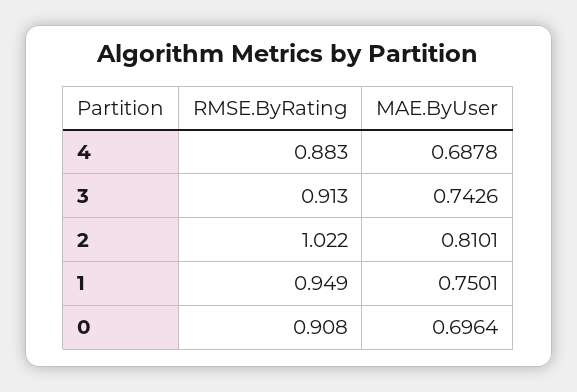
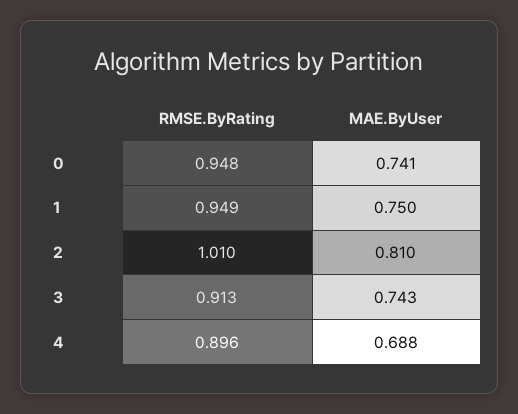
RMSE.ByRating, 4: 0.883 -> 0.896
RMSE.ByRating, 2: 1.022 -> 1.01
RMSE.ByRating, 0: 0.908 -> 0.948
MAE.ByUser, 0: 0.6964 -> 0.741

